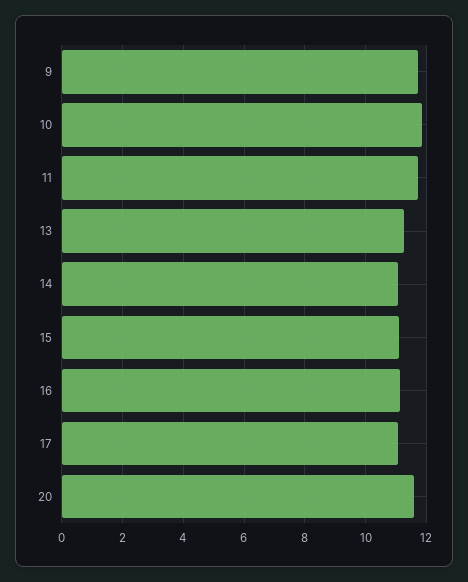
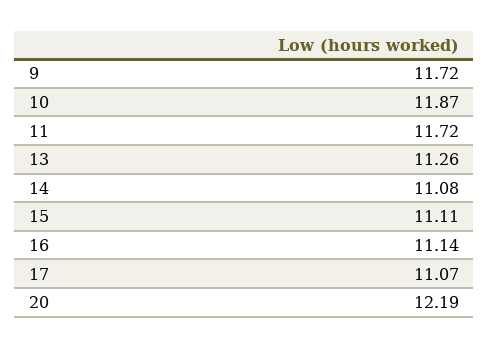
20: 11.6 -> 12.19

